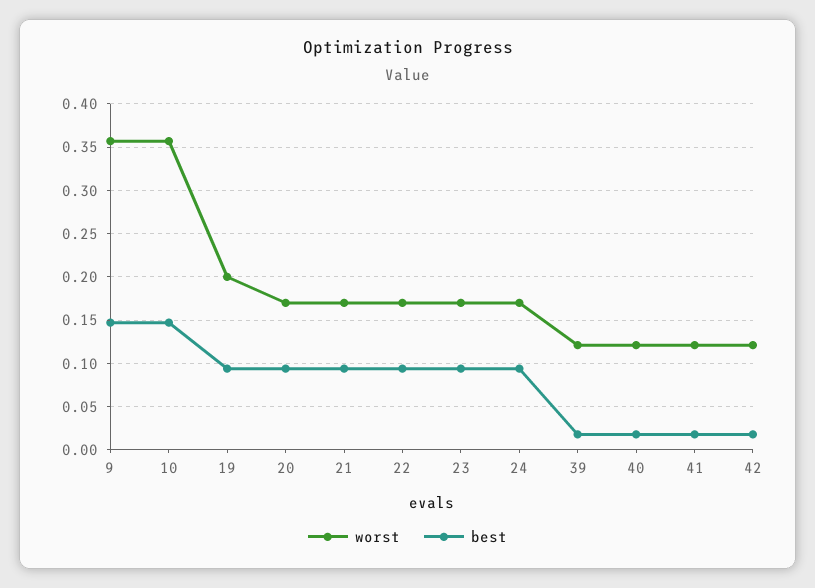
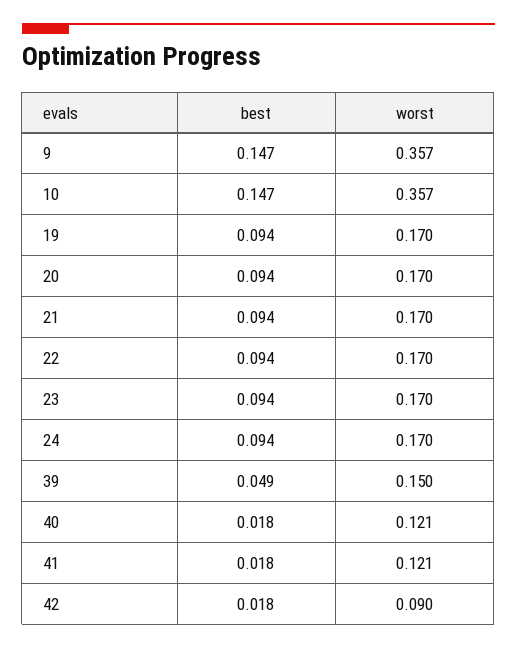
worst, 19: 0.2 -> 0.17
worst, 39: 0.12 -> 0.15
best, 39: 0.02 -> 0.049
worst, 42: 0.12 -> 0.09

